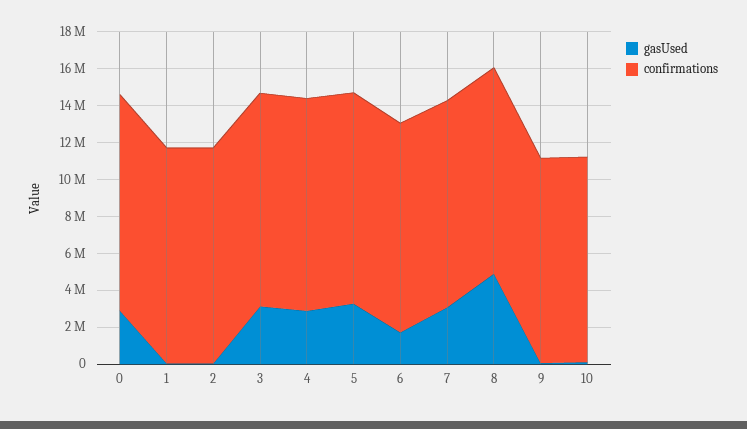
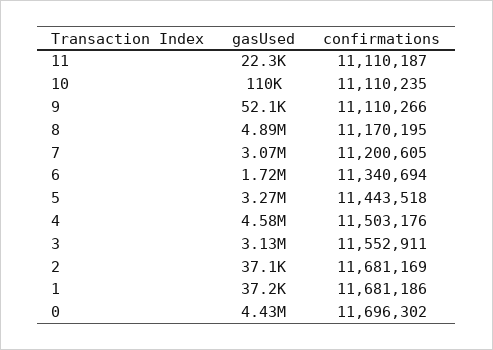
gasUsed, 0: 3000000 -> 4430000
gasUsed, 4: 3000000 -> 4580000
gasUsed, 11: none -> 22300
confirmations, 11: none -> 11110187

